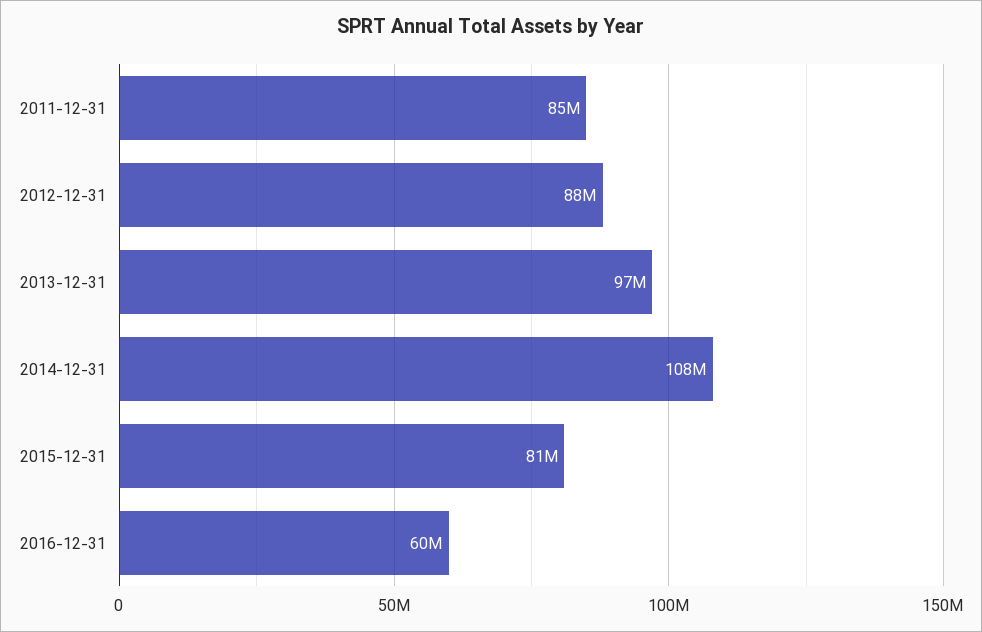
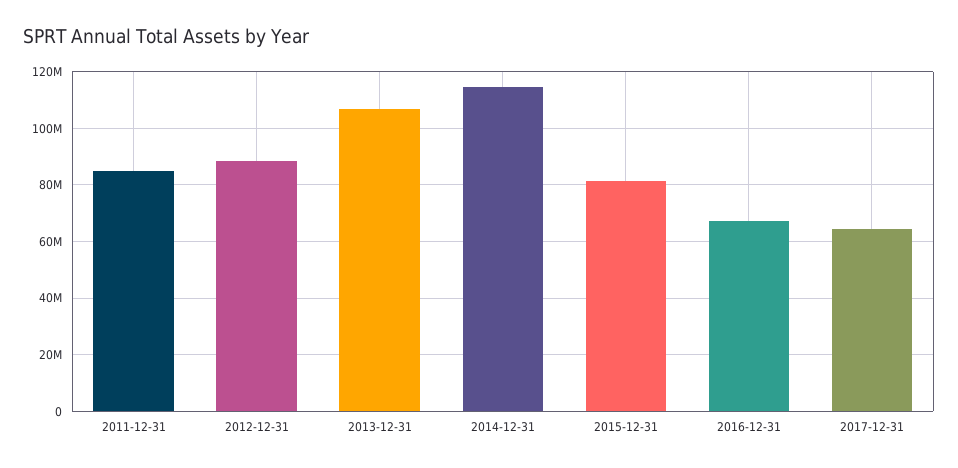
2013-12-31: 97000000 -> 107500000
2014-12-31: 108000000 -> 115000000
2016-12-31: 60000000 -> 67500000
2017-12-31: none -> 65000000

